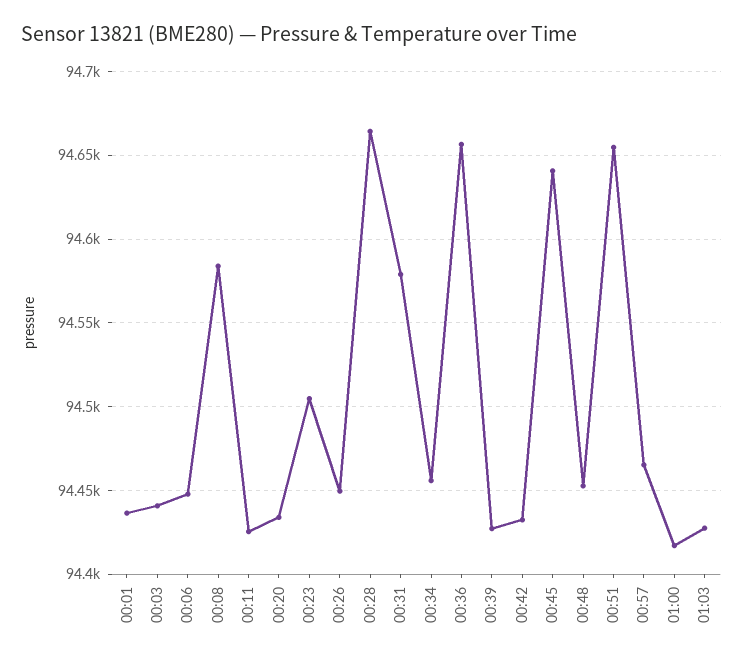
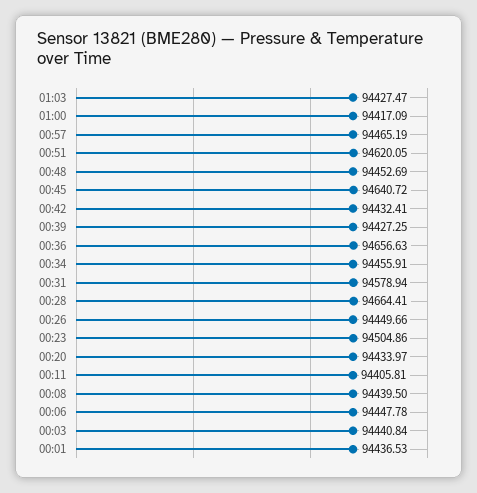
00:08: 94585 -> 94439.5
00:11: 94425 -> 94405.81
00:51: 94655 -> 94620.05

